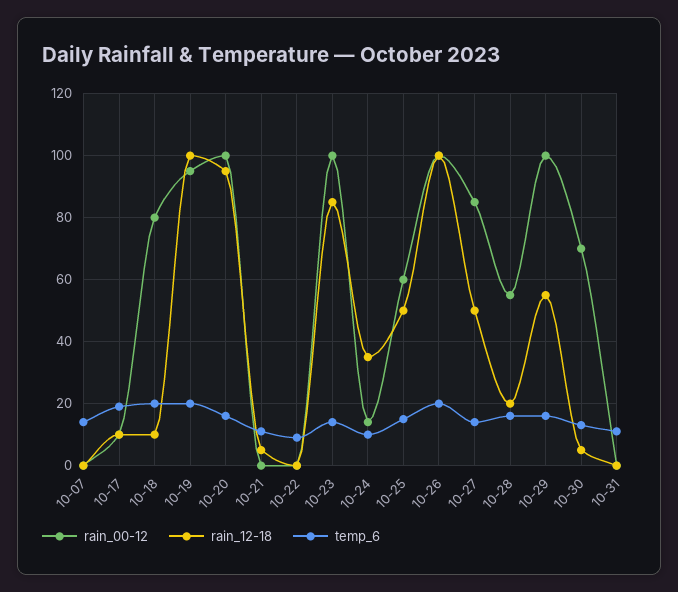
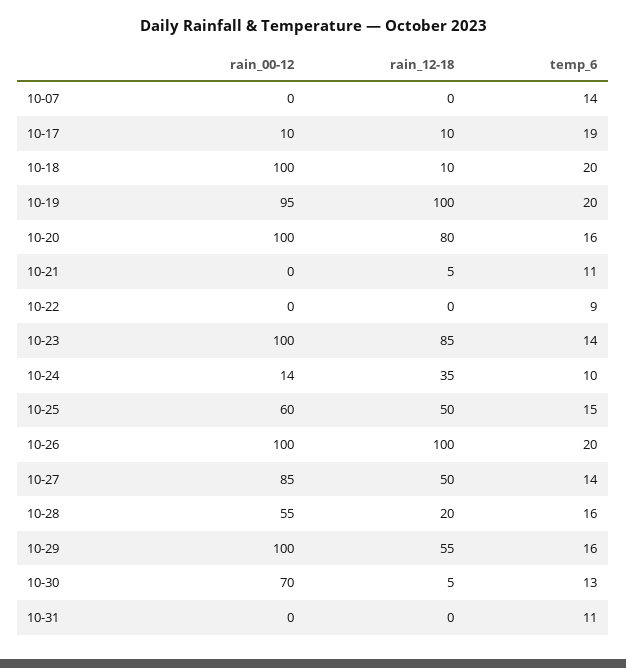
rain_00-12, 10-18: 80 -> 100
rain_12-18, 10-20: 95 -> 80

